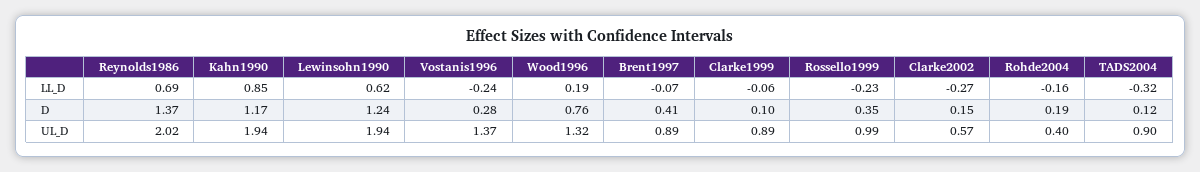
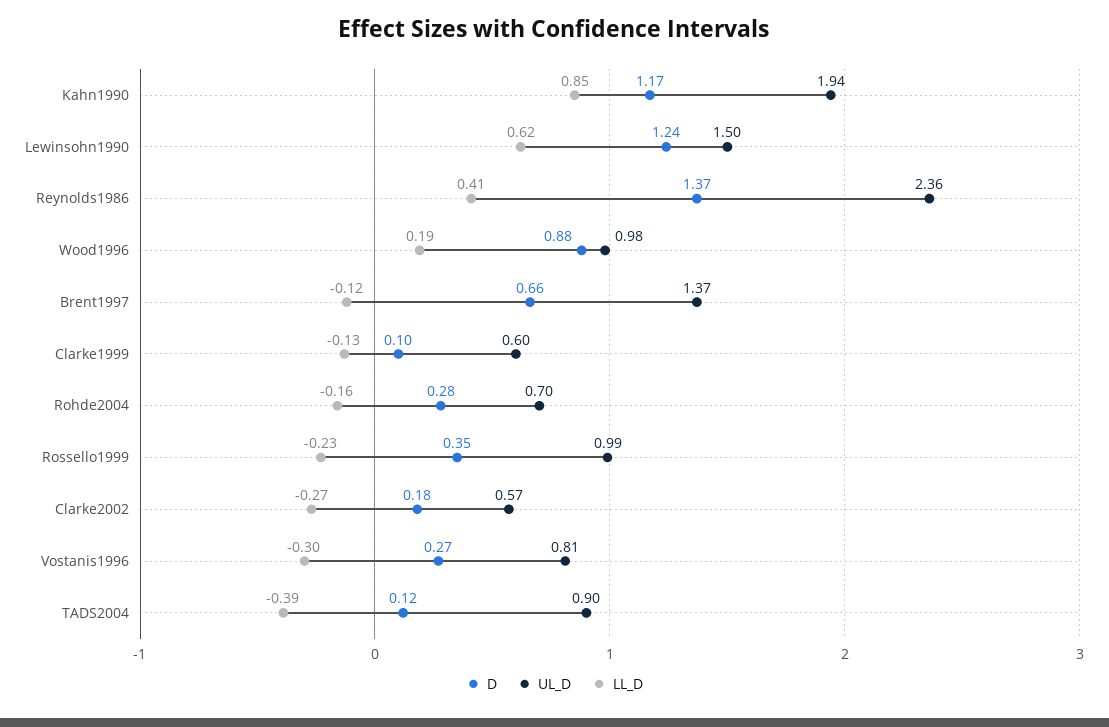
LL_D, Reynolds1986: 0.69 -> 0.41
LL_D, Vostanis1996: -0.24 -> -0.3
LL_D, Brent1997: -0.07 -> -0.12
LL_D, Clarke1999: -0.06 -> -0.13
LL_D, TADS2004: -0.32 -> -0.39
D, Vostanis1996: 0.28 -> 0.27
D, Wood1996: 0.76 -> 0.88
D, Brent1997: 0.41 -> 0.66
D, Clarke2002: 0.15 -> 0.18
D, Rohde2004: 0.19 -> 0.28
UL_D, Reynolds1986: 2.02 -> 2.36
UL_D, Lewinsohn1990: 1.94 -> 1.5
UL_D, Vostanis1996: 1.37 -> 0.81
UL_D, Wood1996: 1.32 -> 0.98
UL_D, Brent1997: 0.89 -> 1.37
UL_D, Clarke1999: 0.89 -> 0.6
UL_D, Rohde2004: 0.4 -> 0.7

